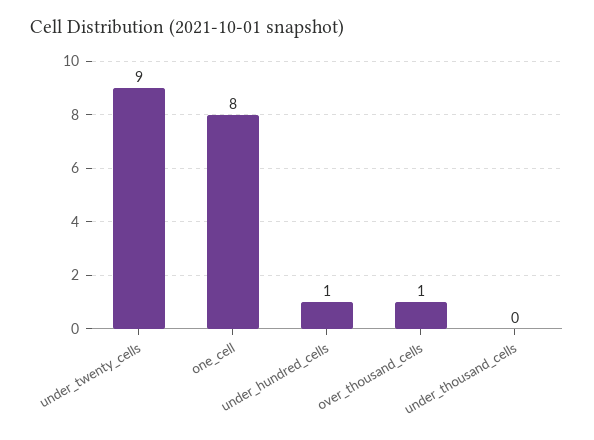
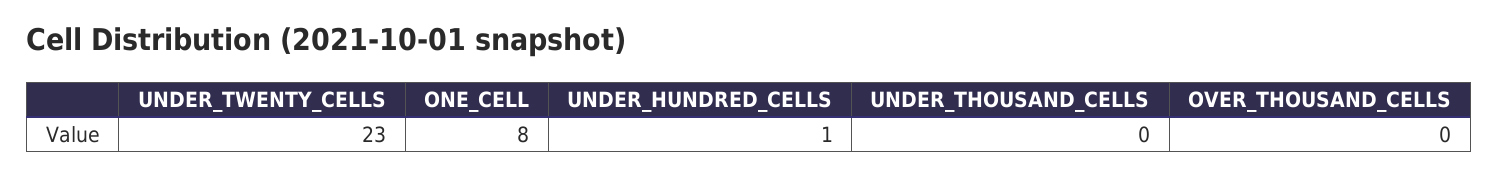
under_twenty_cells: 9 -> 23
over_thousand_cells: 1 -> 0

